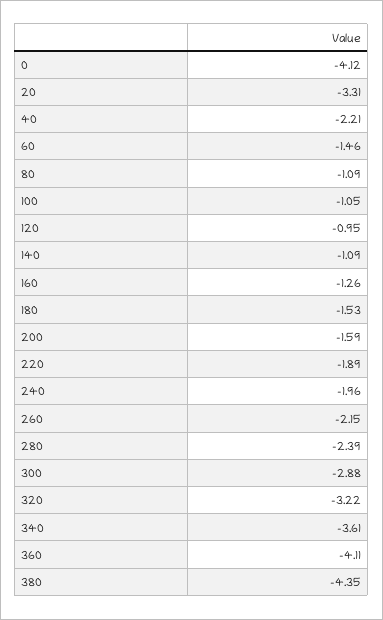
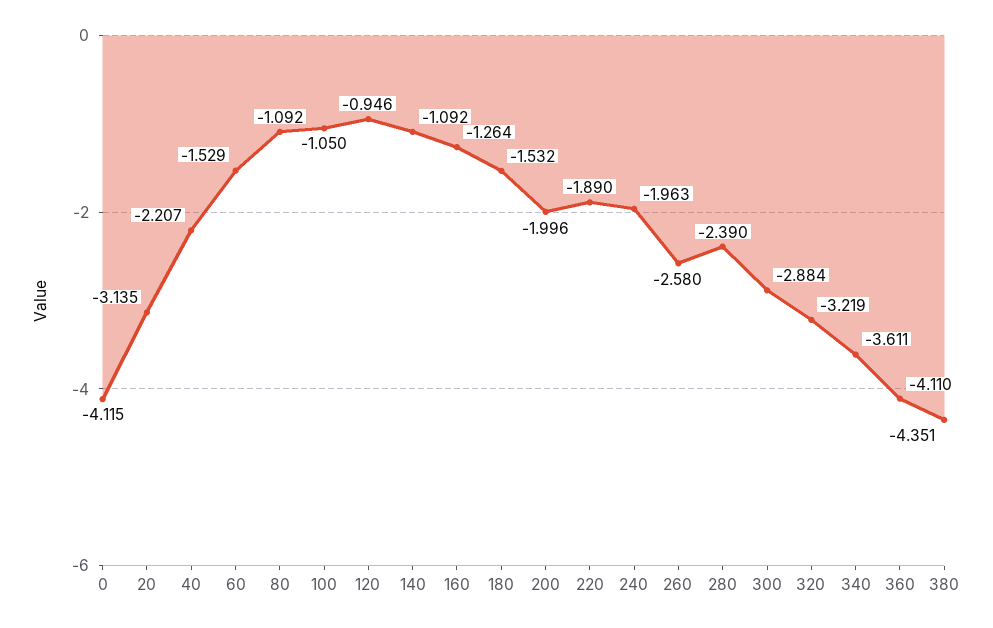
20: -3.31 -> -3.135
60: -1.46 -> -1.529
200: -1.59 -> -1.996
260: -2.15 -> -2.58

